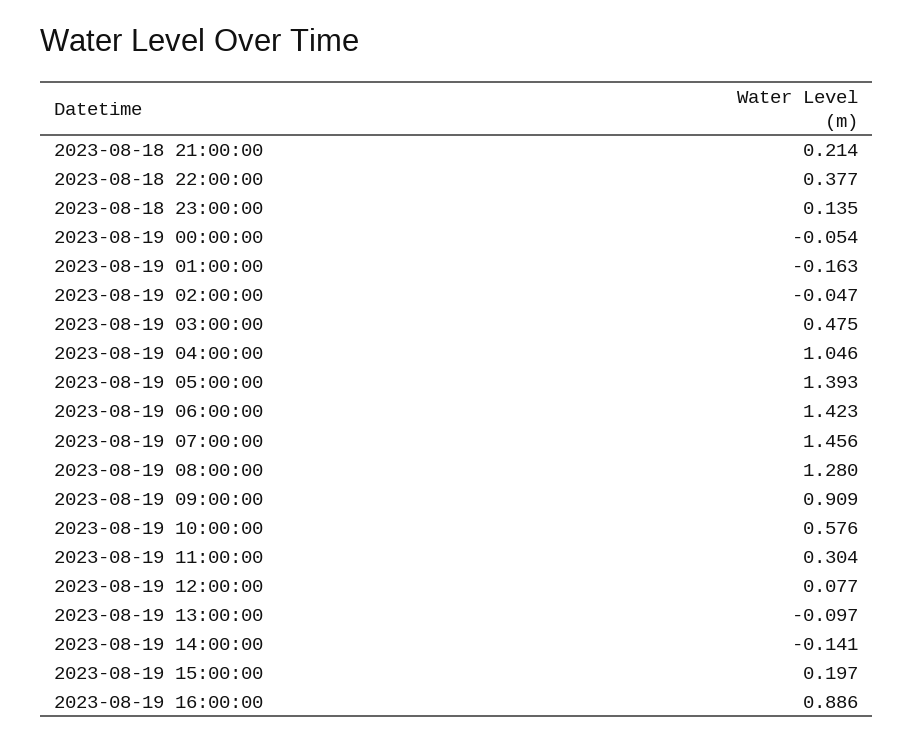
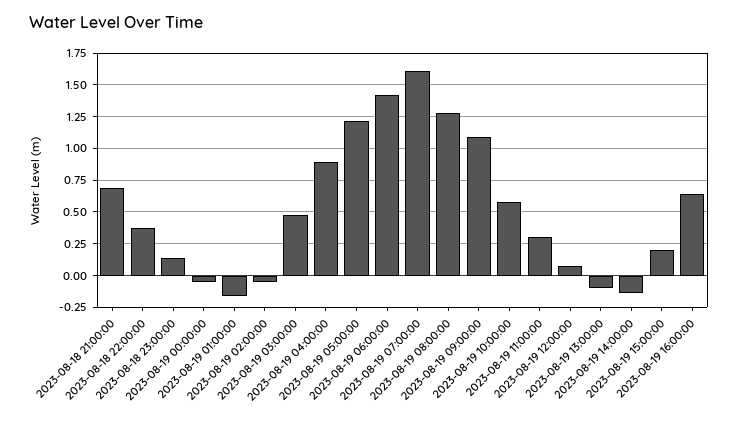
2023-08-18 21:00:00: 0.214 -> 0.7
2023-08-19 04:00:00: 1.046 -> 0.9
2023-08-19 05:00:00: 1.393 -> 1.2
2023-08-19 07:00:00: 1.456 -> 1.6
2023-08-19 09:00:00: 0.909 -> 1.1
2023-08-19 16:00:00: 0.886 -> 0.65

